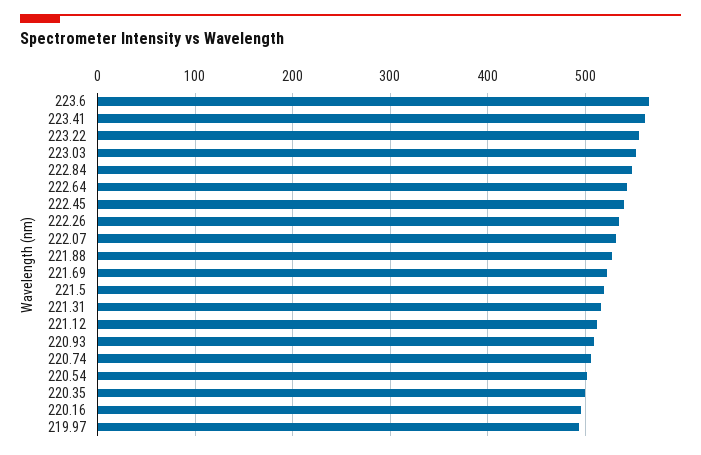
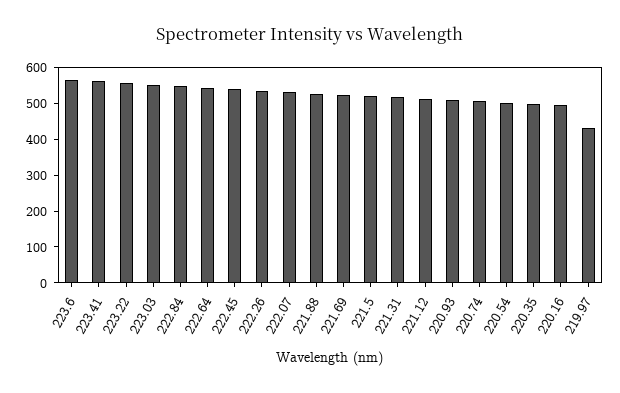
219.97: 490 -> 425

